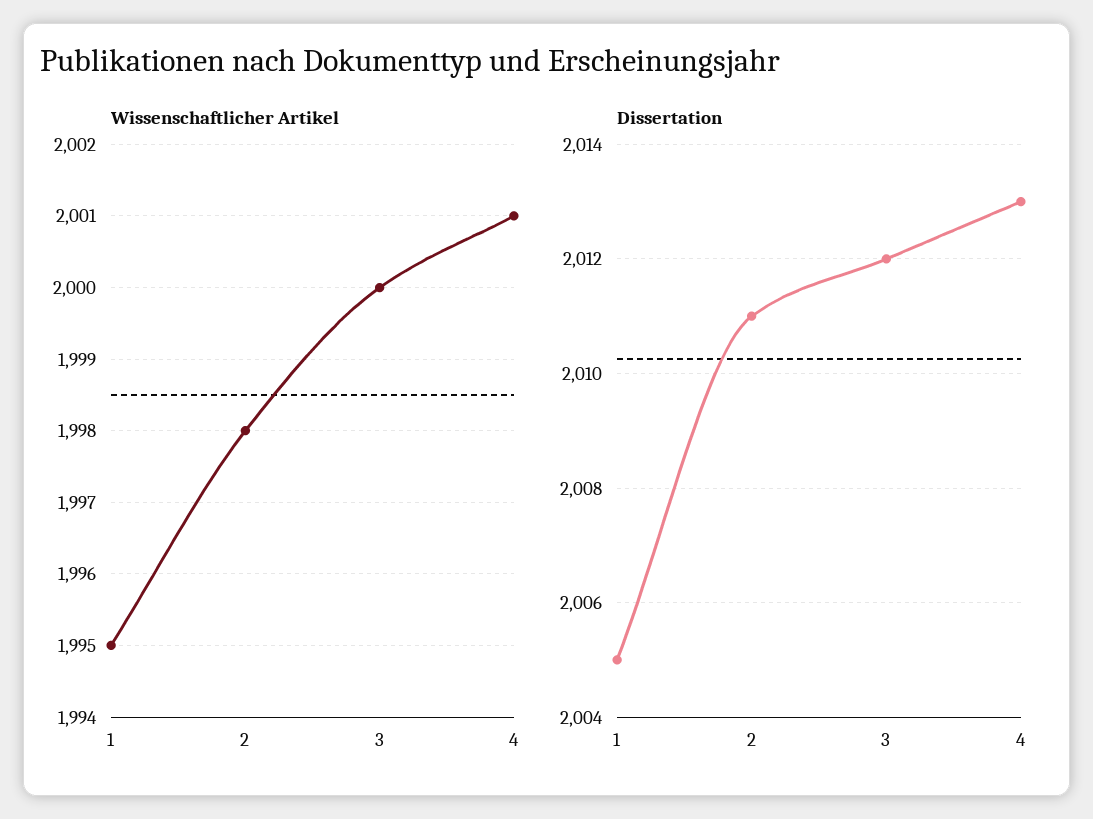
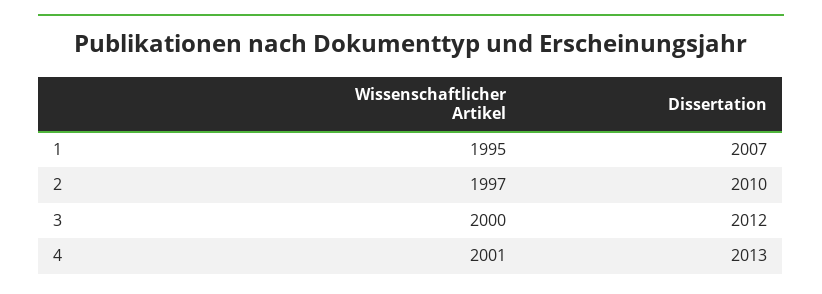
Wissenschaftlicher Artikel, 2: 1998 -> 1997
Dissertation, 1: 2005 -> 2007
Dissertation, 2: 2011 -> 2010

